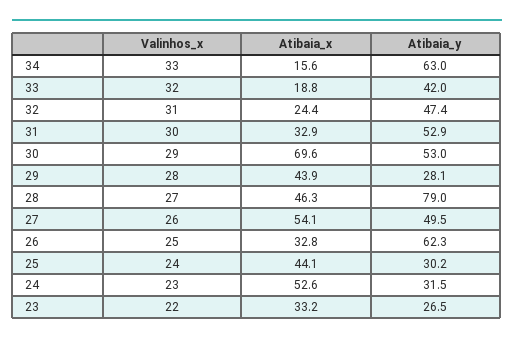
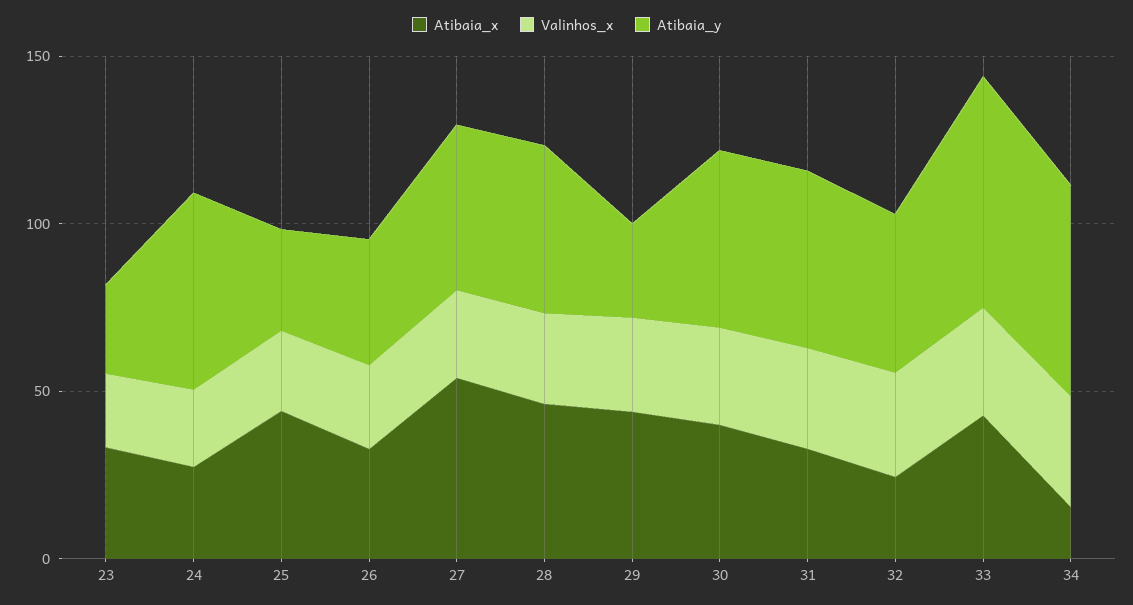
Atibaia_x, 33: 18.8 -> 40
Atibaia_y, 33: 42 -> 70
Atibaia_x, 30: 69.6 -> 40
Atibaia_y, 28: 79 -> 50
Atibaia_y, 26: 62.3 -> 40
Atibaia_x, 24: 52.6 -> 30
Atibaia_y, 24: 31.5 -> 60

